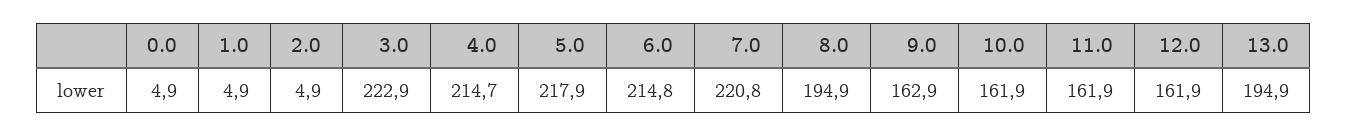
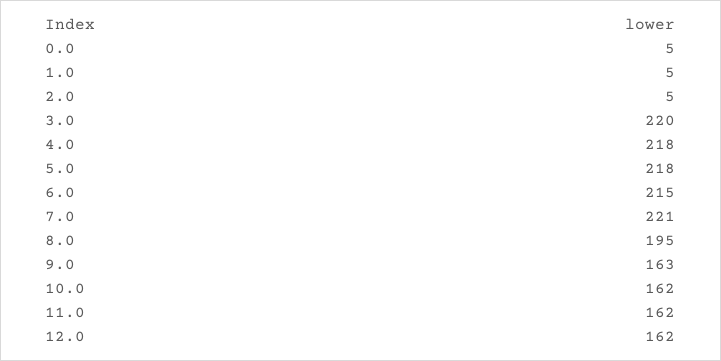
3.0: 222.9 -> 220
4.0: 214.7 -> 218
13.0: 194.9 -> none

